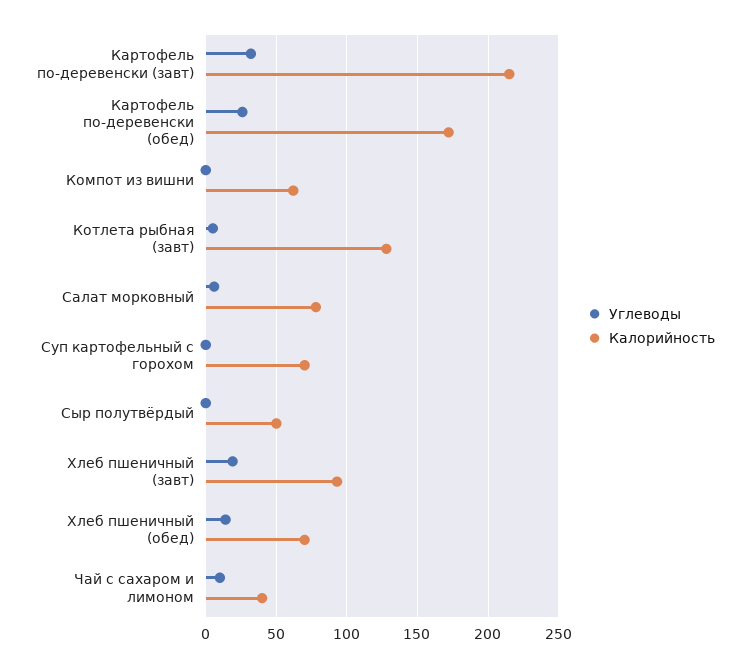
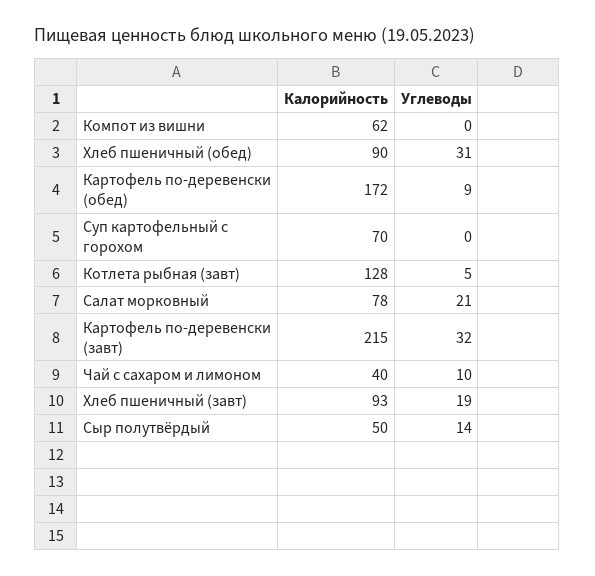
Углеводы, Картофель по-деревенски (обед): 25 -> 9
Углеводы, Салат морковный: 5 -> 21
Углеводы, Сыр полутвёрдый: 0 -> 14
Углеводы, Хлеб пшеничный (обед): 15 -> 31
Калорийность, Хлеб пшеничный (обед): 70 -> 90

